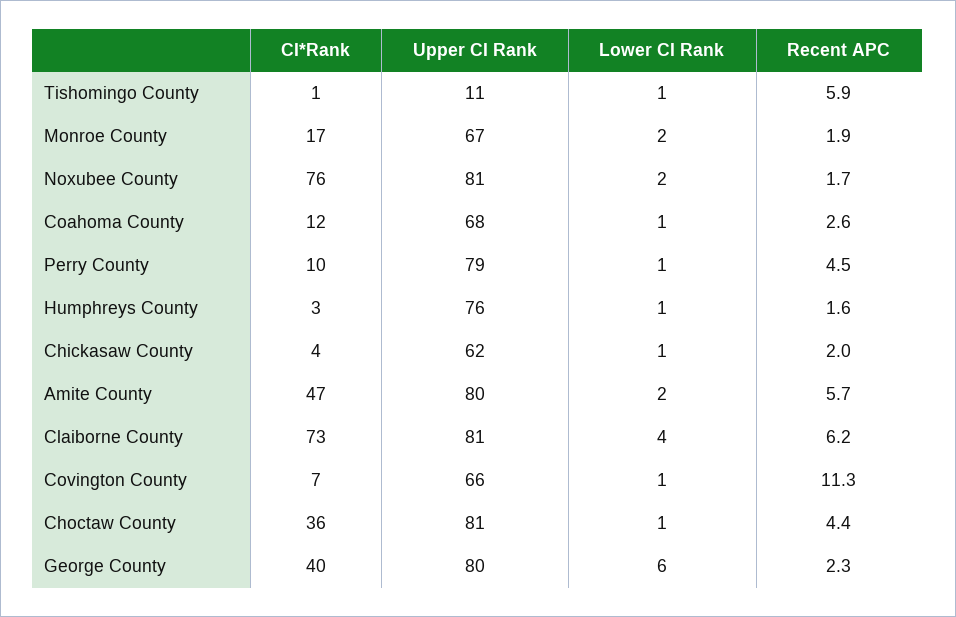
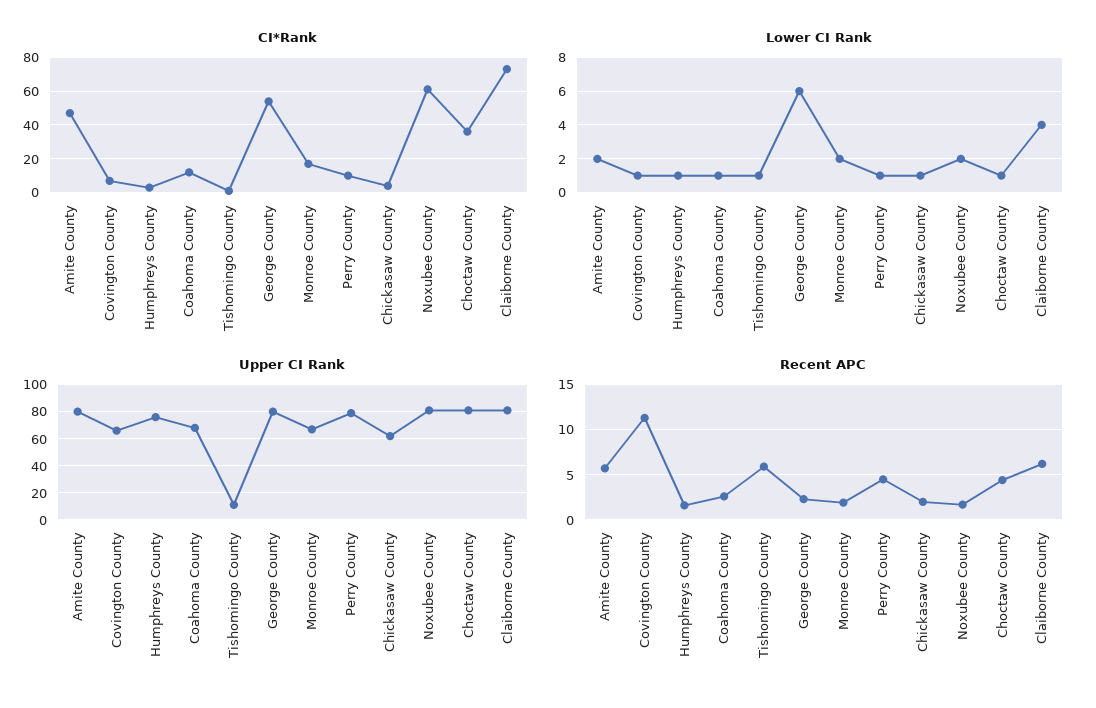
CI*Rank, Noxubee County: 76 -> 60
CI*Rank, George County: 40 -> 55

